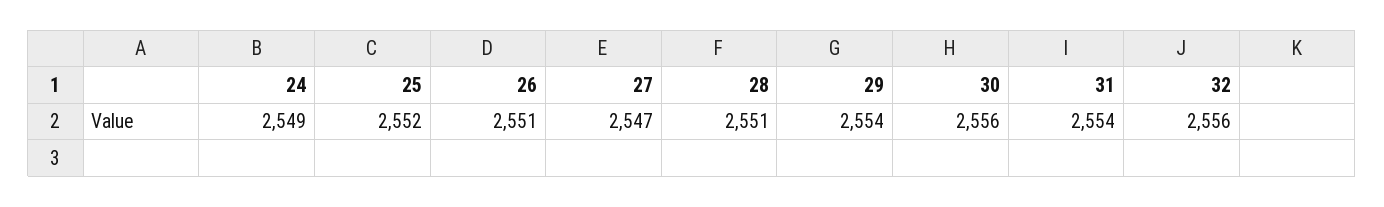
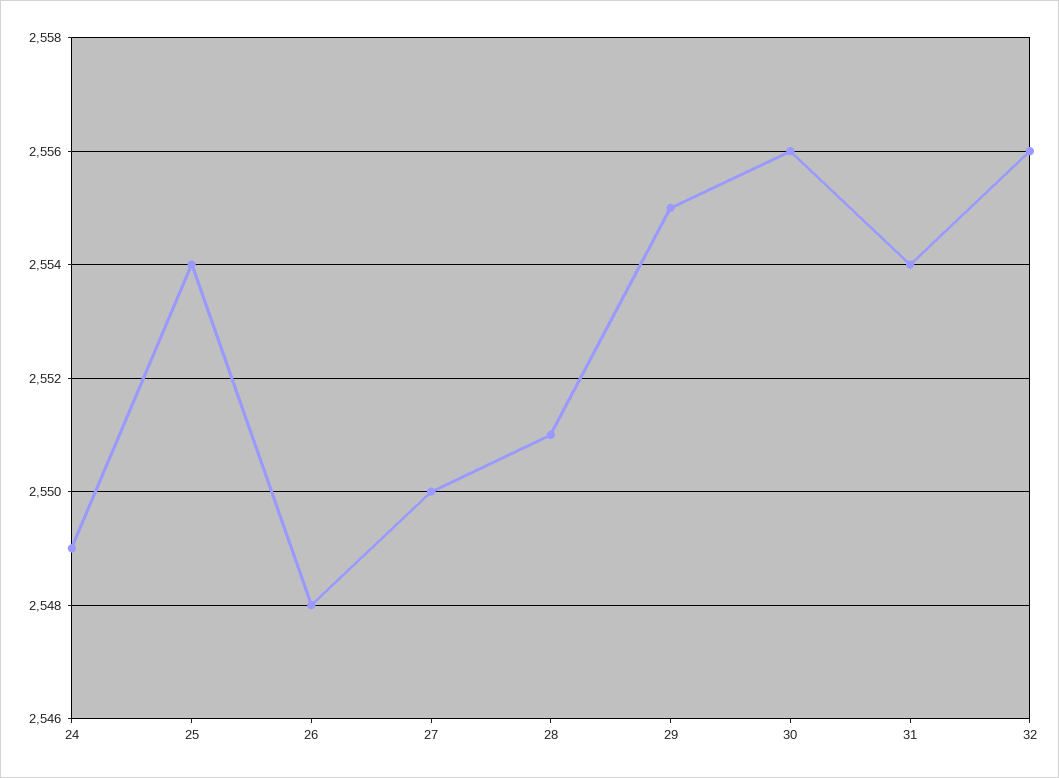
25: 2552 -> 2554
26: 2551 -> 2548
27: 2547 -> 2550
29: 2554 -> 2555

